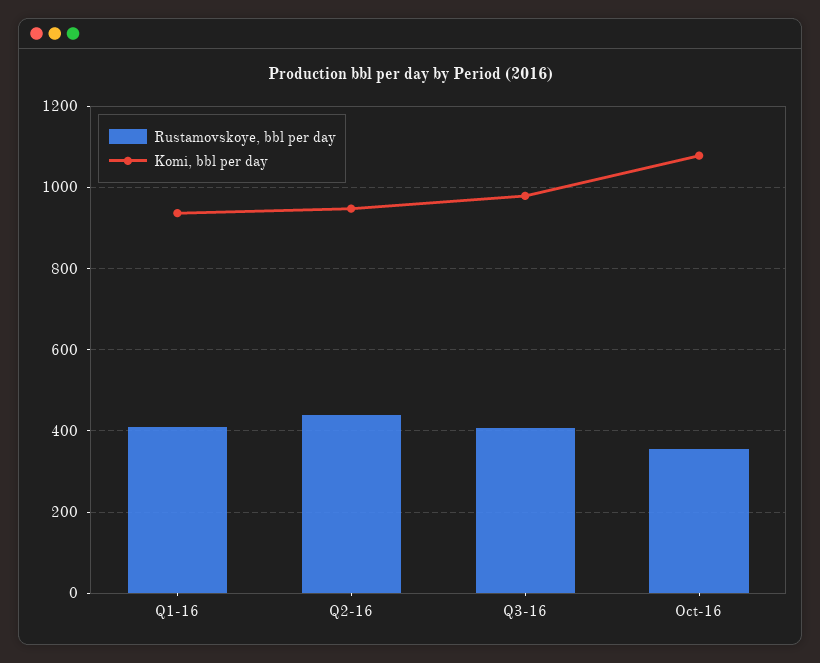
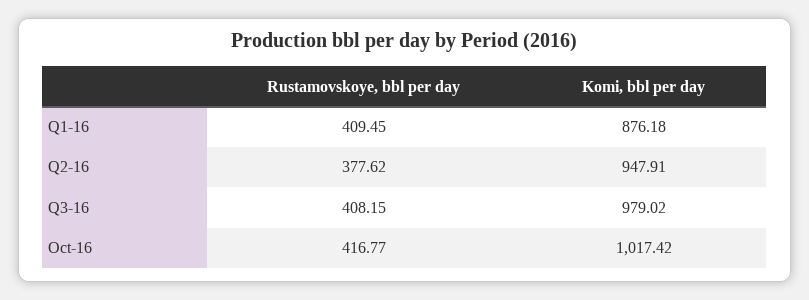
Komi, bbl per day, Q1-16: 940 -> 876.18
Rustamovskoye, bbl per day, Q2-16: 440 -> 377.62
Rustamovskoye, bbl per day, Oct-16: 360 -> 416.77
Komi, bbl per day, Oct-16: 1080 -> 1017.42

